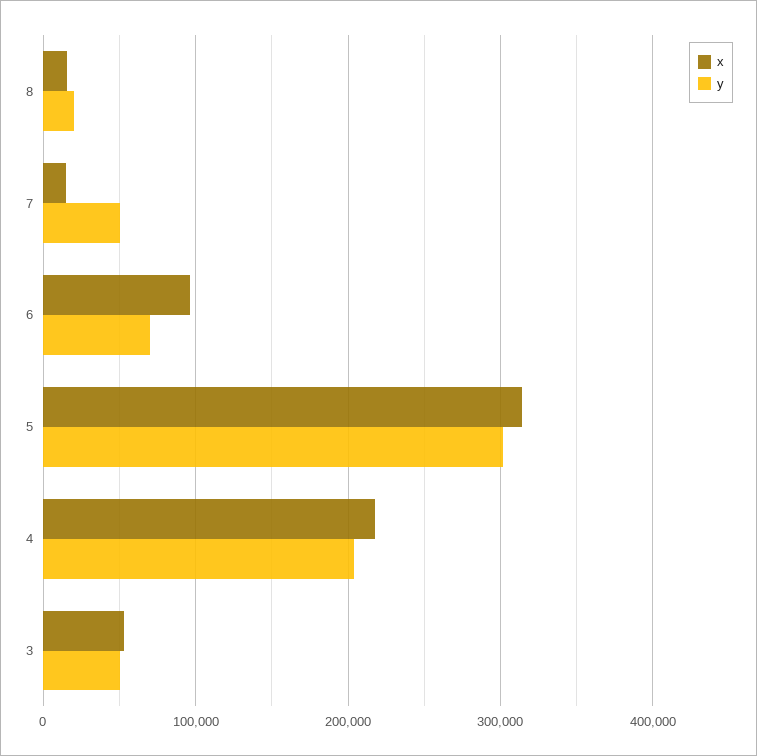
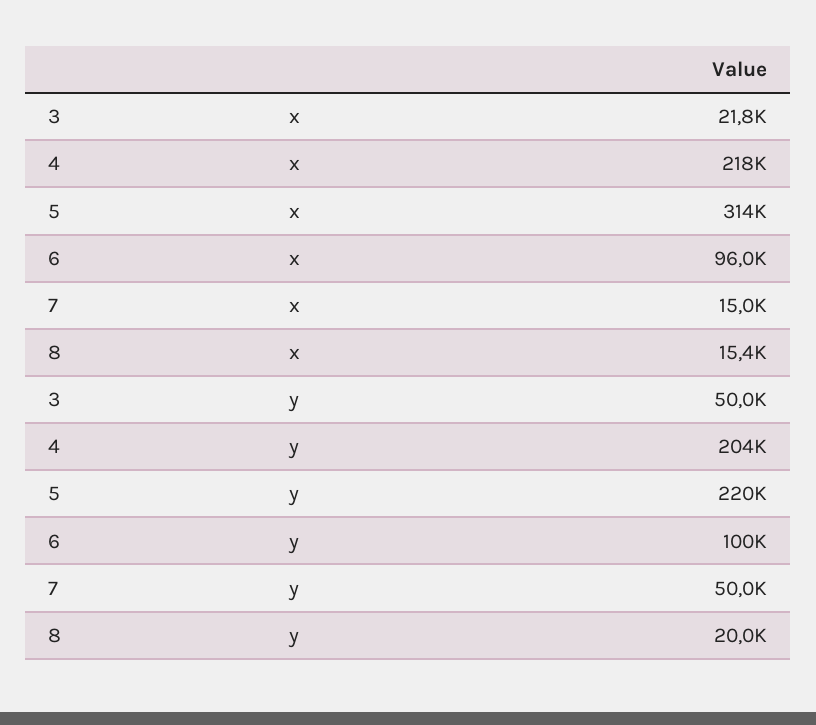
y, 6: 70000 -> 100000
y, 5: 300000 -> 220000
x, 3: 50000 -> 21800

